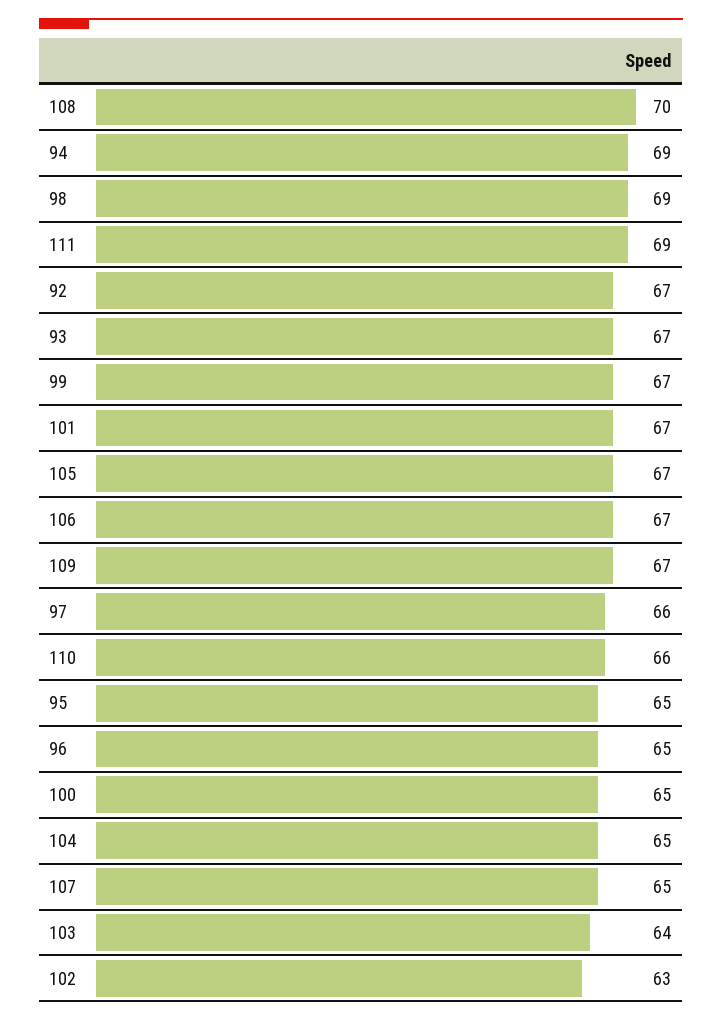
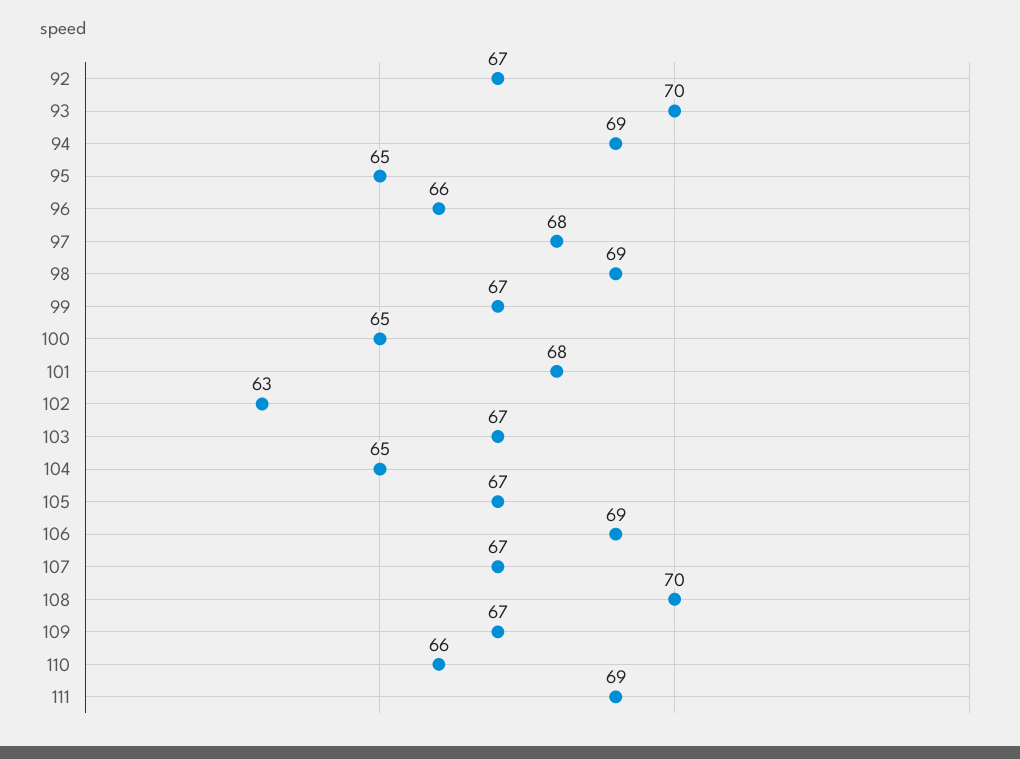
93: 67 -> 70
101: 67 -> 68
106: 67 -> 69
97: 66 -> 68
96: 65 -> 66
107: 65 -> 67
103: 64 -> 67

